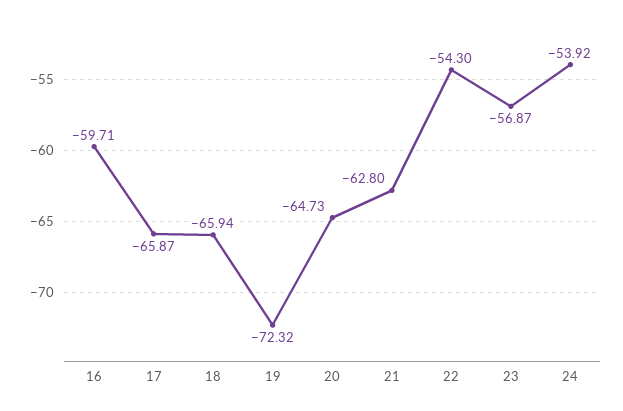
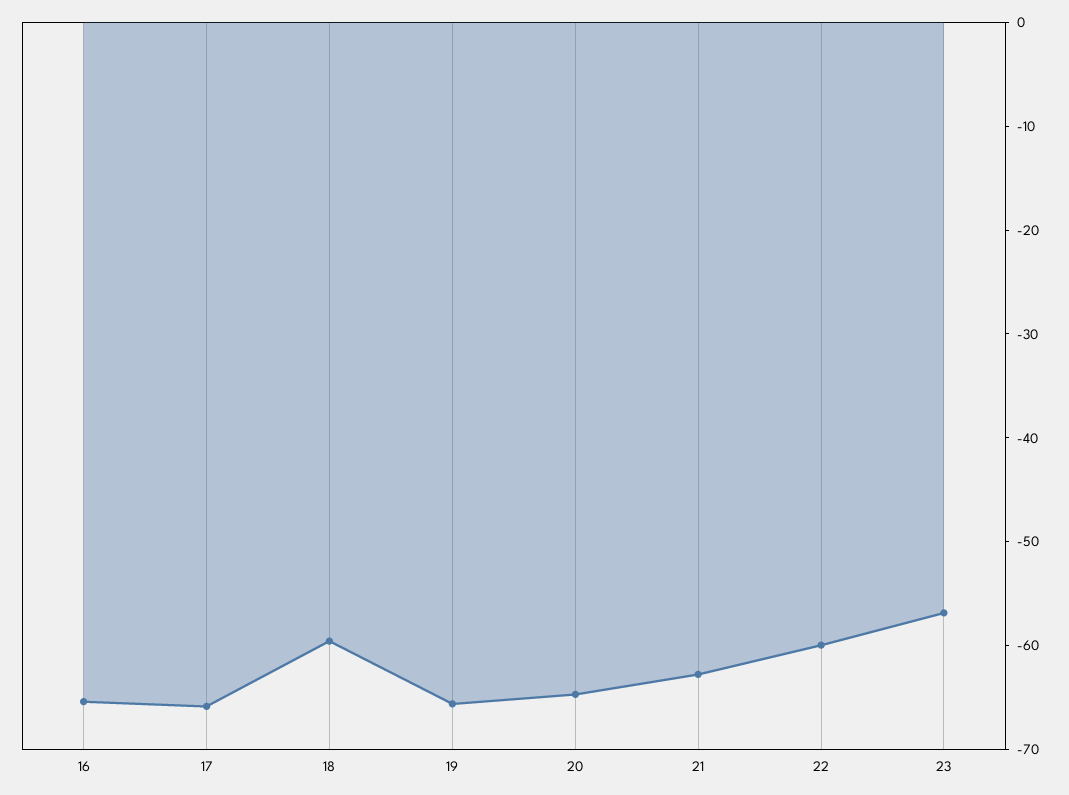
16: -59.71 -> -66
18: -65.94 -> -60
19: -72.32 -> -66
22: -54.3 -> -60
24: -53.92 -> none

